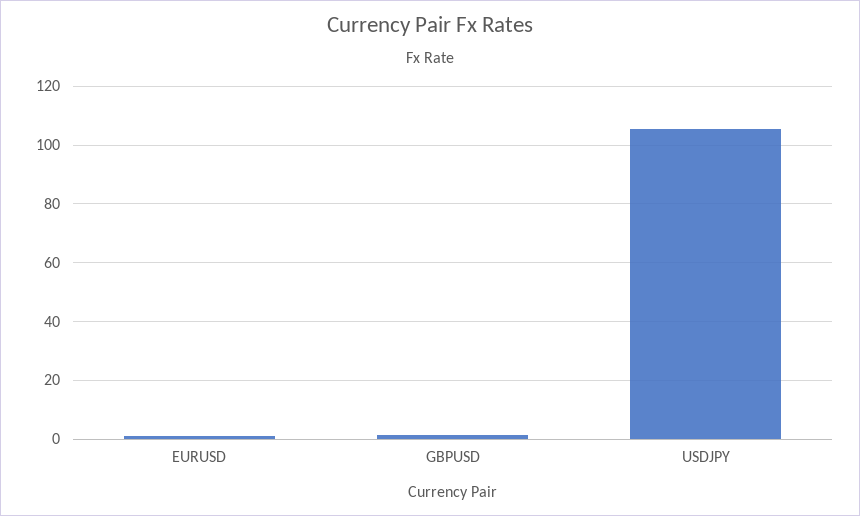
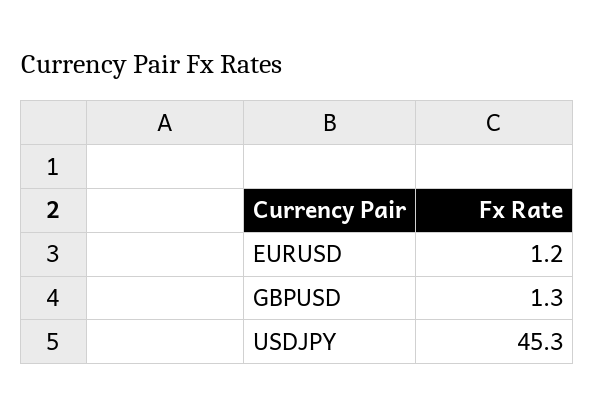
USDJPY: 105 -> 45.3

